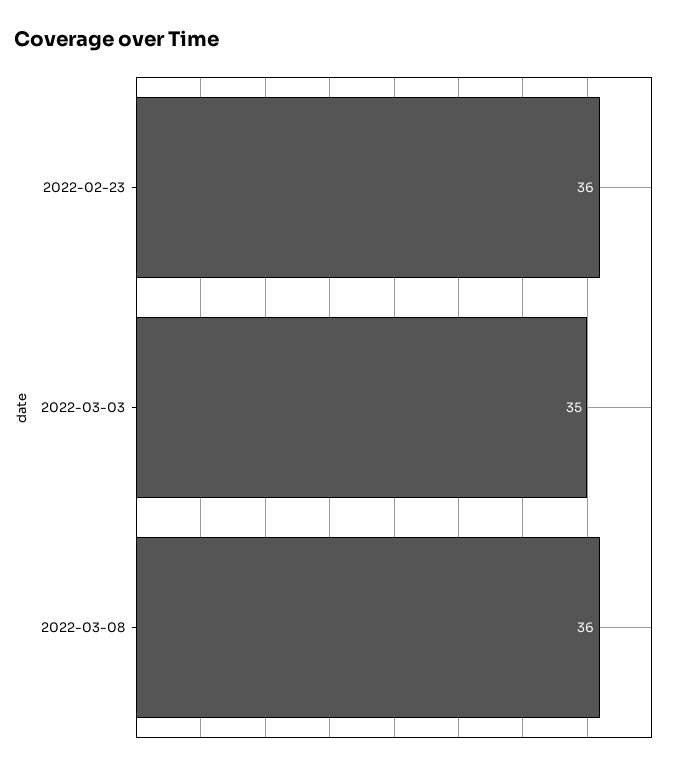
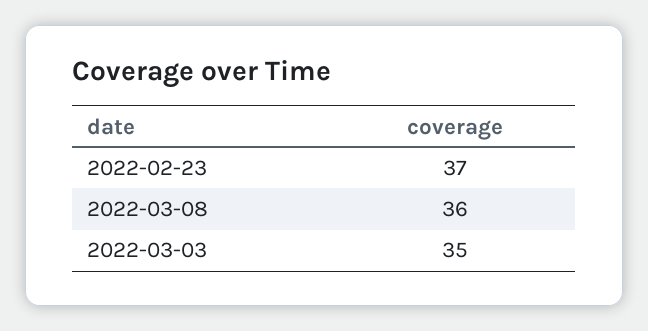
2022-02-23: 36 -> 37

